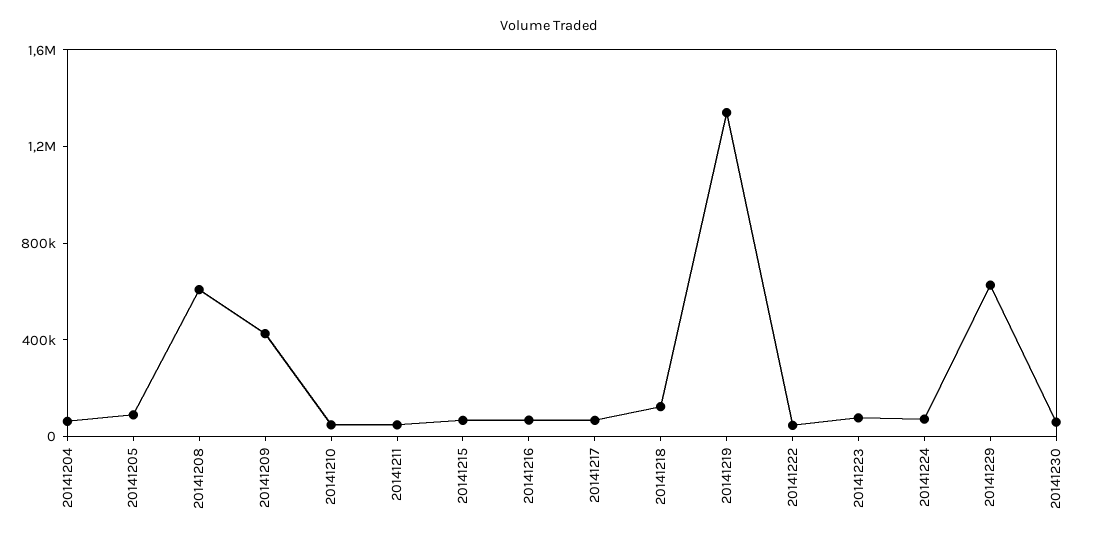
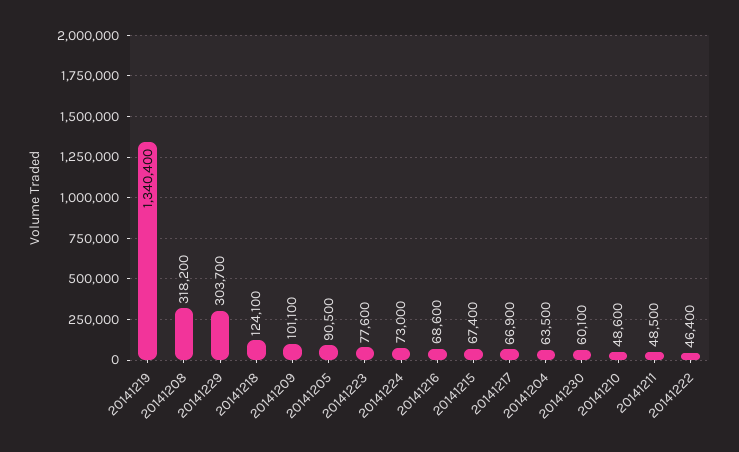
20141208: 600000 -> 318200
20141209: 400000 -> 101100
20141229: 600000 -> 303700

